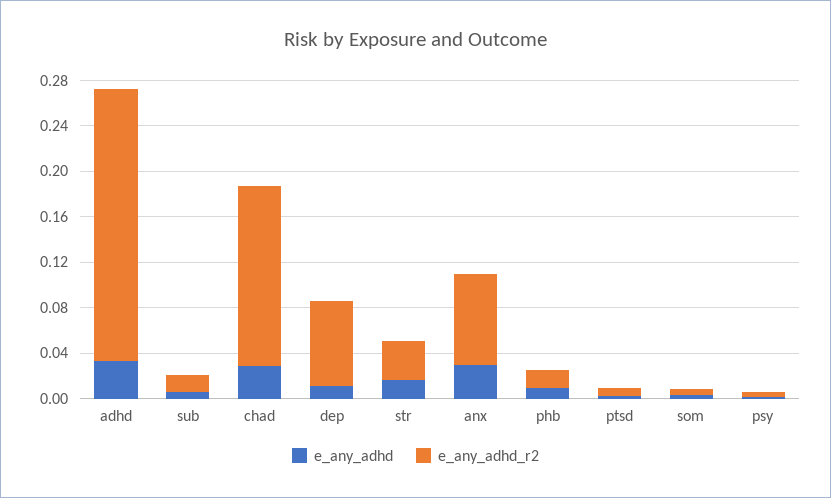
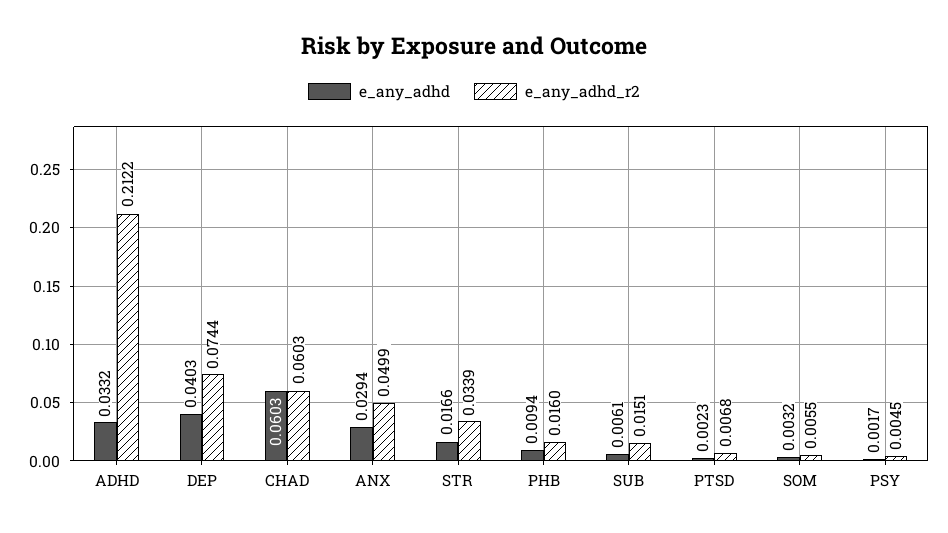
e_any_adhd_r2, adhd: 0.24 -> 0.2122
e_any_adhd, chad: 0.03 -> 0.0603
e_any_adhd_r2, chad: 0.16 -> 0.0603
e_any_adhd, dep: 0.01 -> 0.0403
e_any_adhd_r2, anx: 0.08 -> 0.0499

